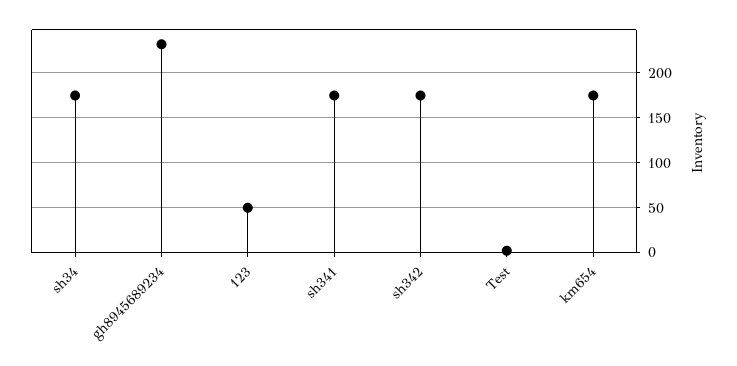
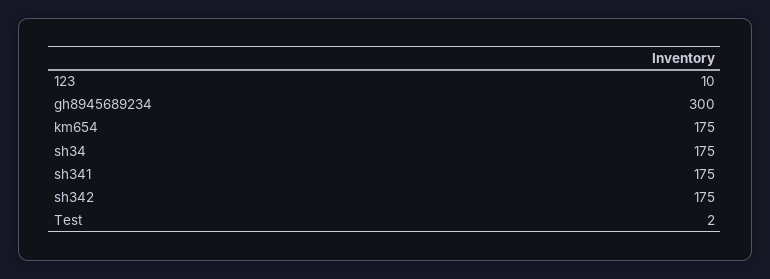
gh8945689234: 230 -> 300
123: 50 -> 10

